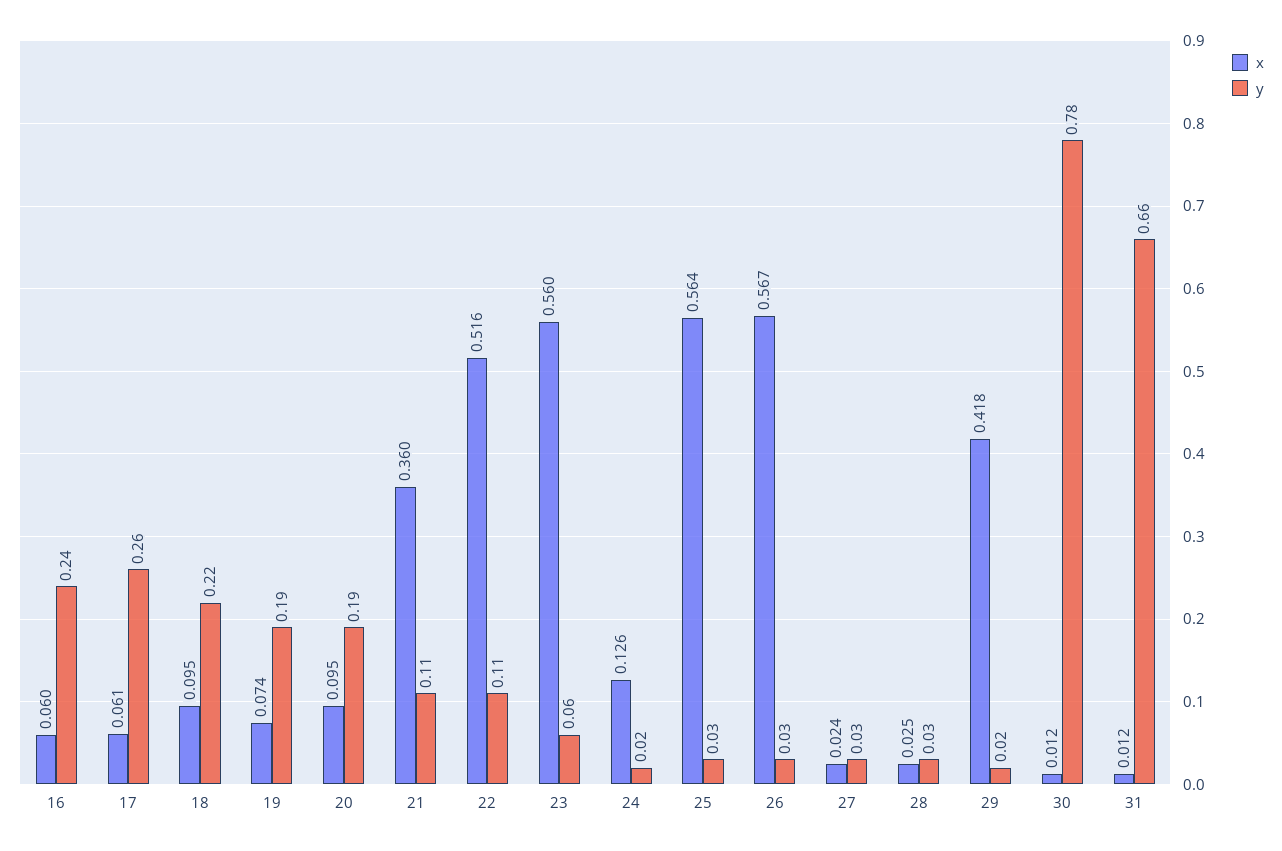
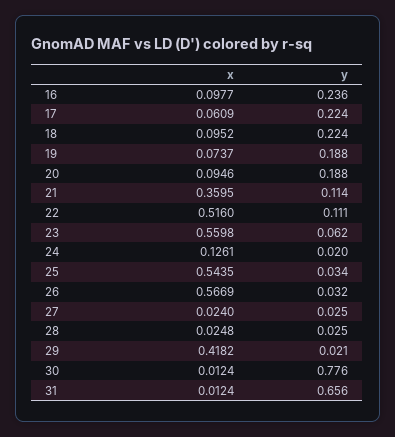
x, 16: 0.06 -> 0.0977
y, 17: 0.26 -> 0.224
x, 25: 0.564 -> 0.5435

